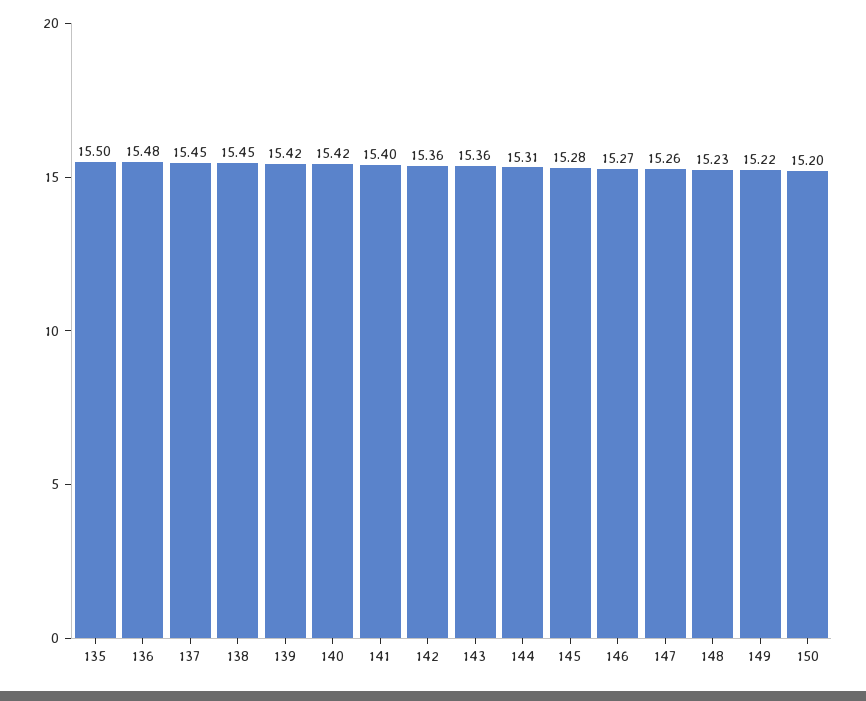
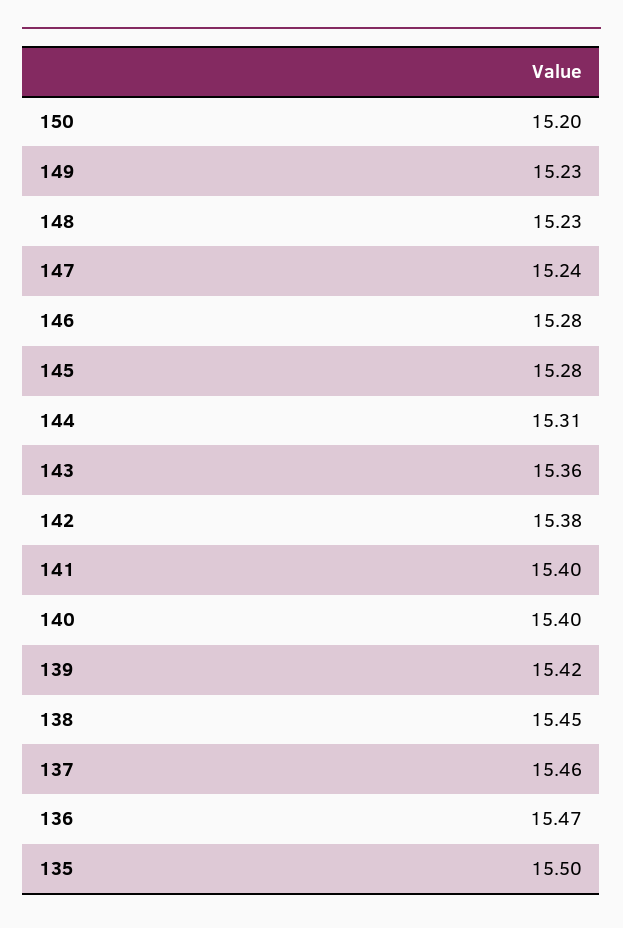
136: 15.48 -> 15.47
137: 15.45 -> 15.46
140: 15.42 -> 15.4
142: 15.36 -> 15.38
146: 15.27 -> 15.28
147: 15.26 -> 15.24
149: 15.22 -> 15.23

